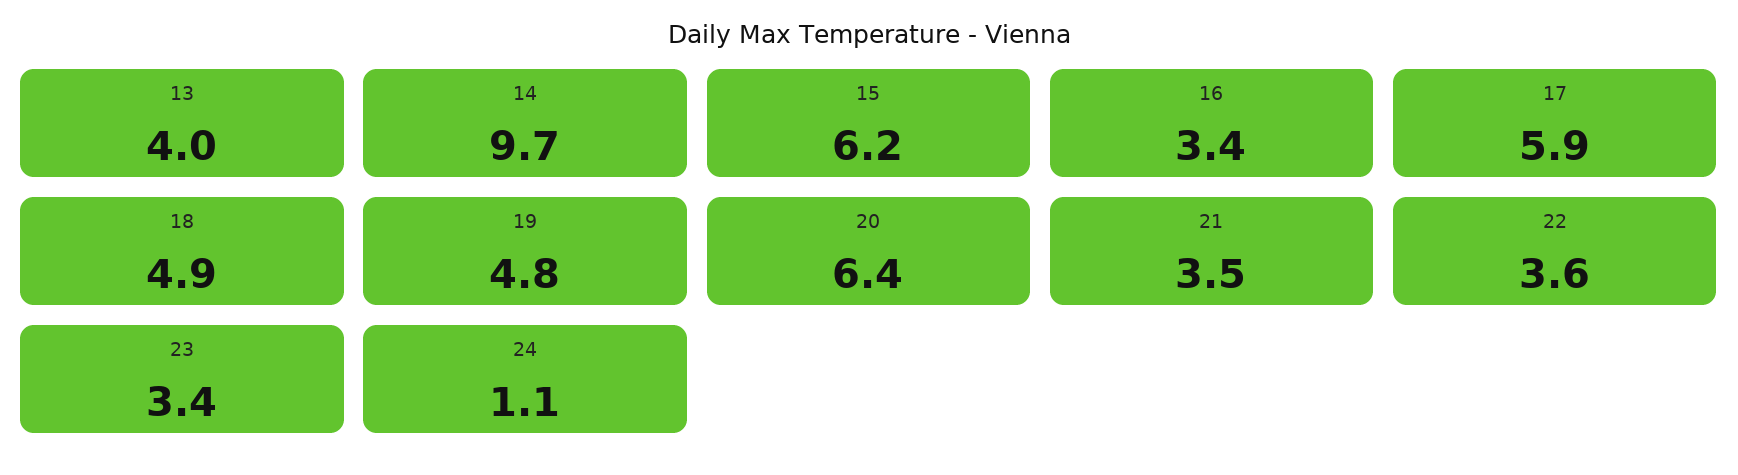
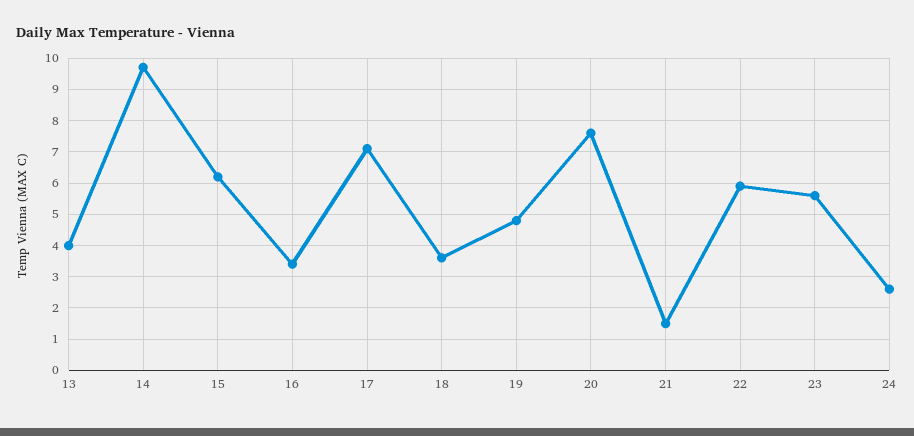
17: 5.9 -> 7
18: 4.9 -> 3.5
20: 6.4 -> 7.5
21: 3.5 -> 1.5
22: 3.6 -> 6
23: 3.4 -> 5.5
24: 1.1 -> 2.5

